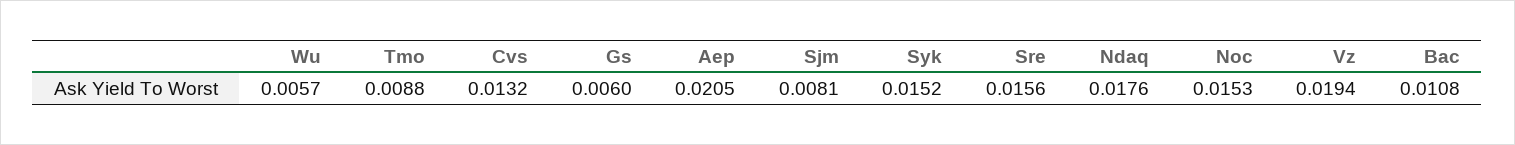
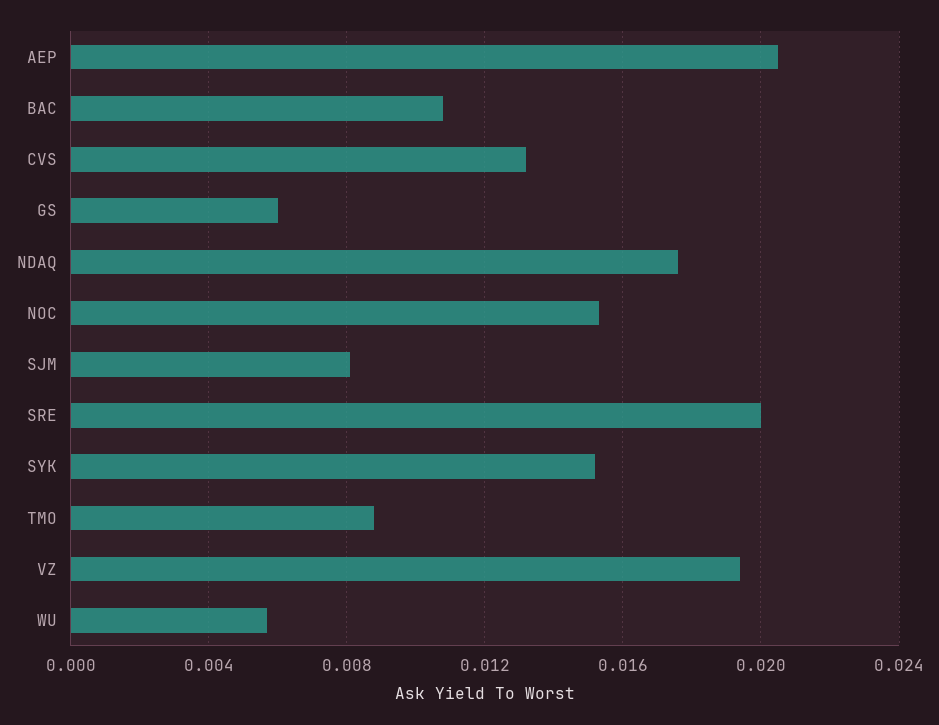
Sre: 0.0156 -> 0.02

